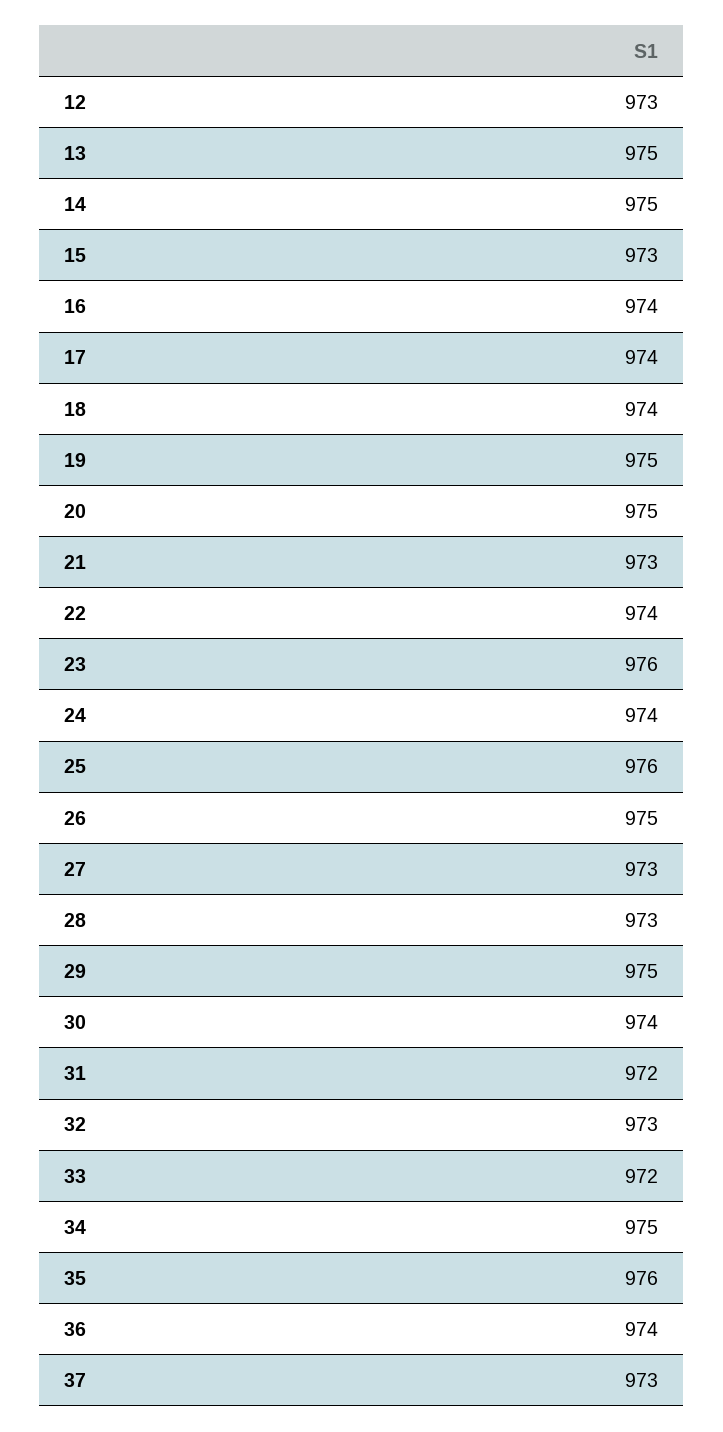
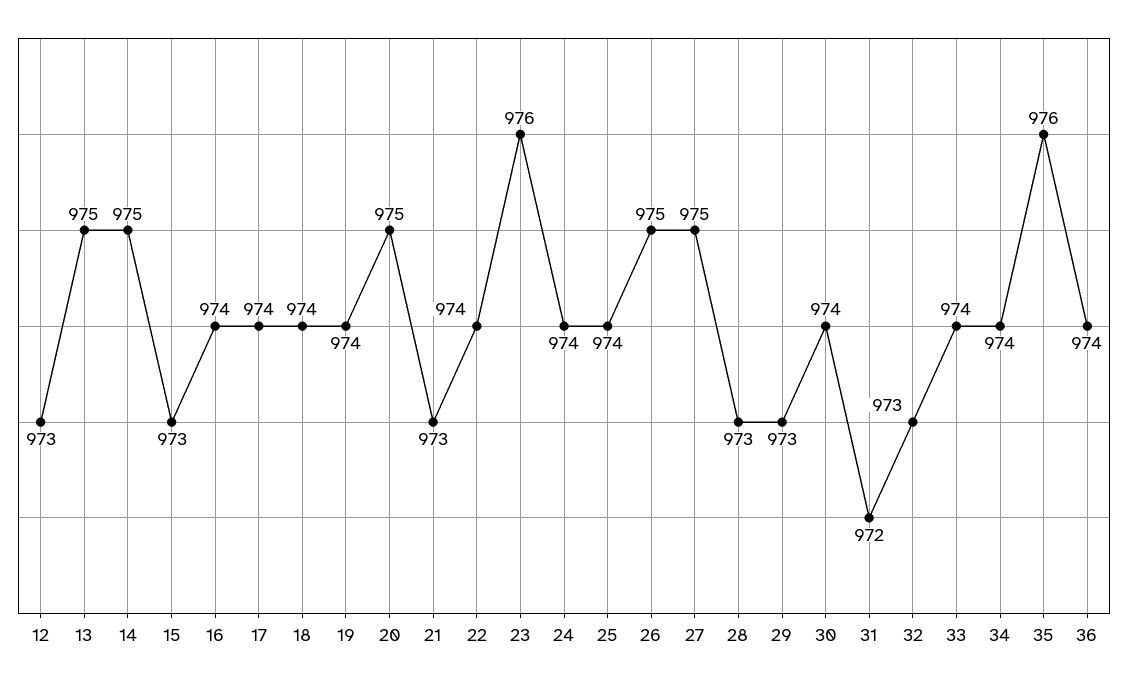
19: 975 -> 974
25: 976 -> 974
27: 973 -> 975
29: 975 -> 973
33: 972 -> 974
34: 975 -> 974
37: 973 -> none

